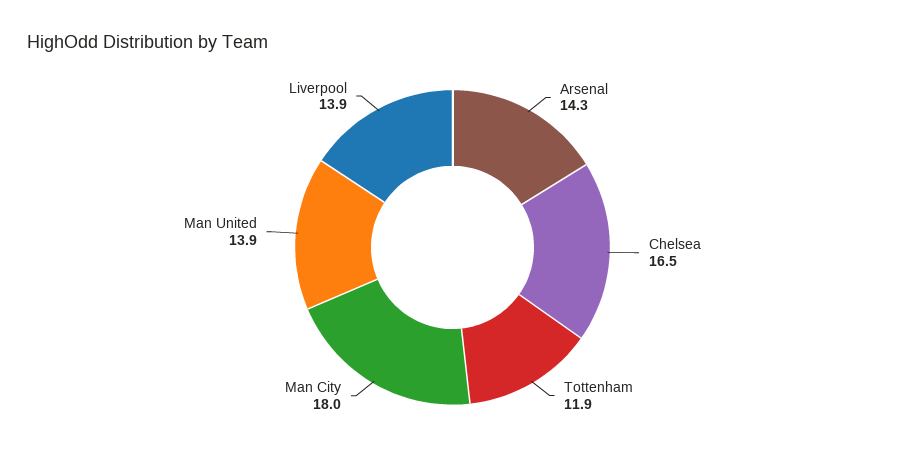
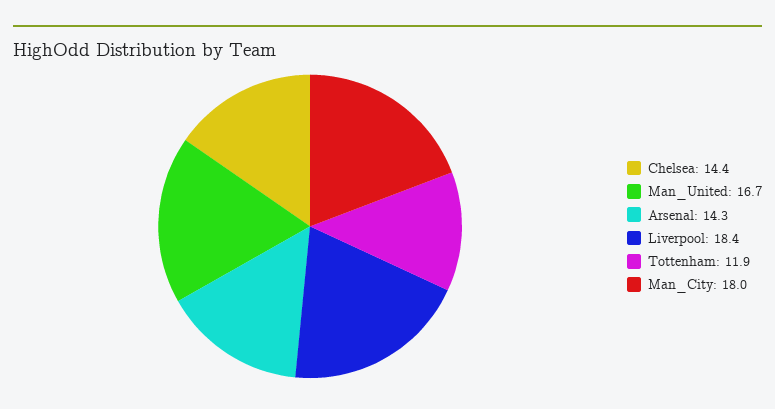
Chelsea: 16.5 -> 14.4
Man United: 13.9 -> 16.7
Liverpool: 13.9 -> 18.4

